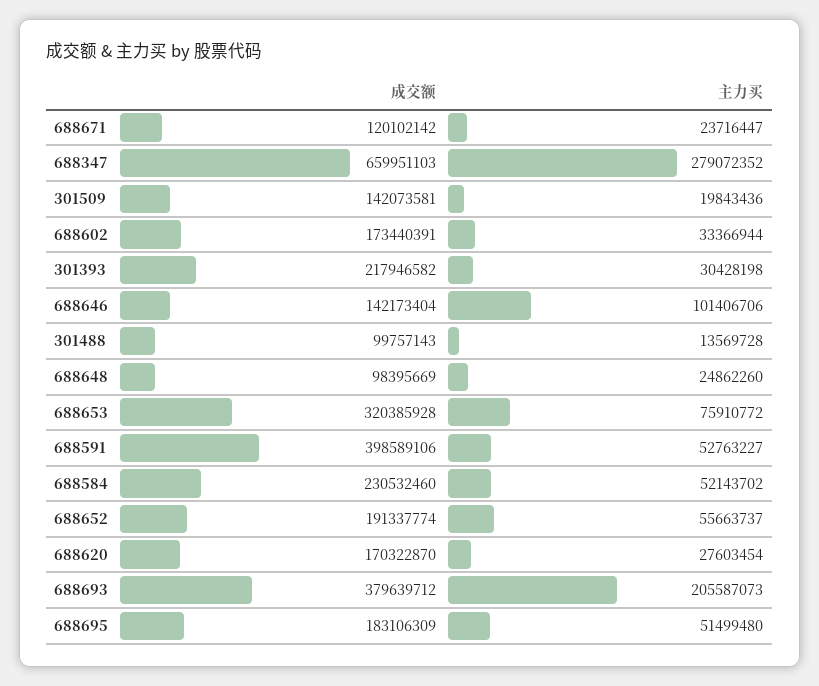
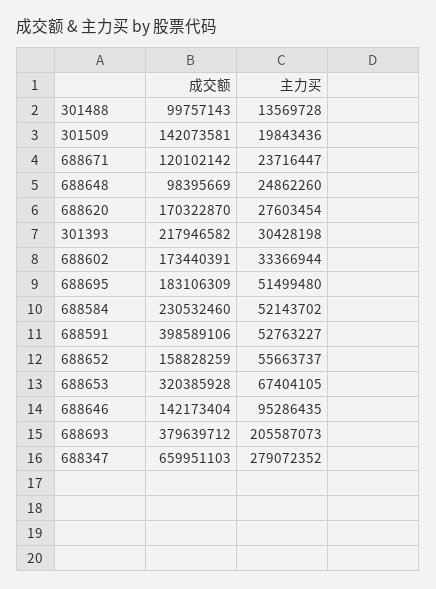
主力买, 688646: 101406706 -> 95286435
主力买, 688653: 75910772 -> 67404105
成交额, 688652: 191337774 -> 158828259

